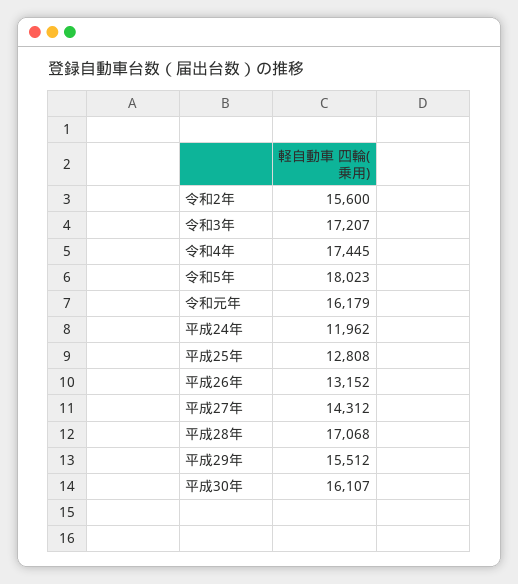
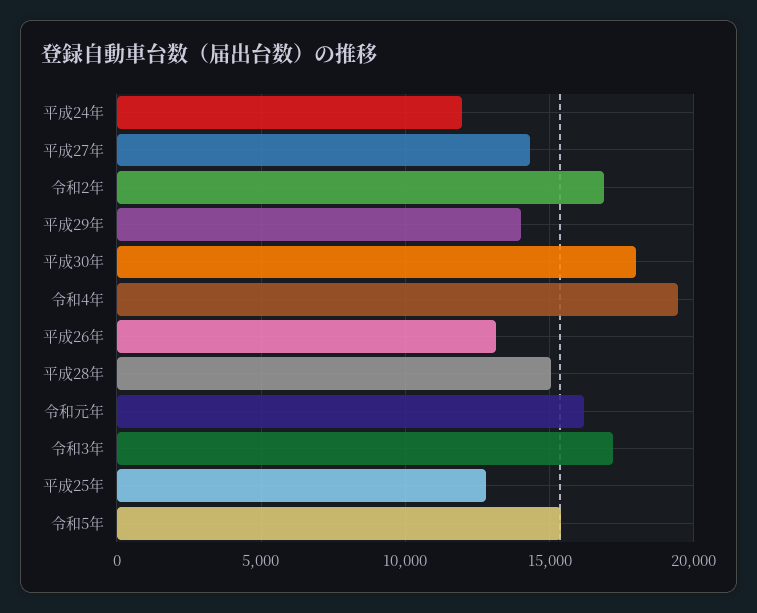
令和2年: 15600 -> 17000
令和4年: 17445 -> 19500
令和5年: 18023 -> 15500
平成28年: 17068 -> 15000
平成29年: 15512 -> 14000
平成30年: 16107 -> 18000

